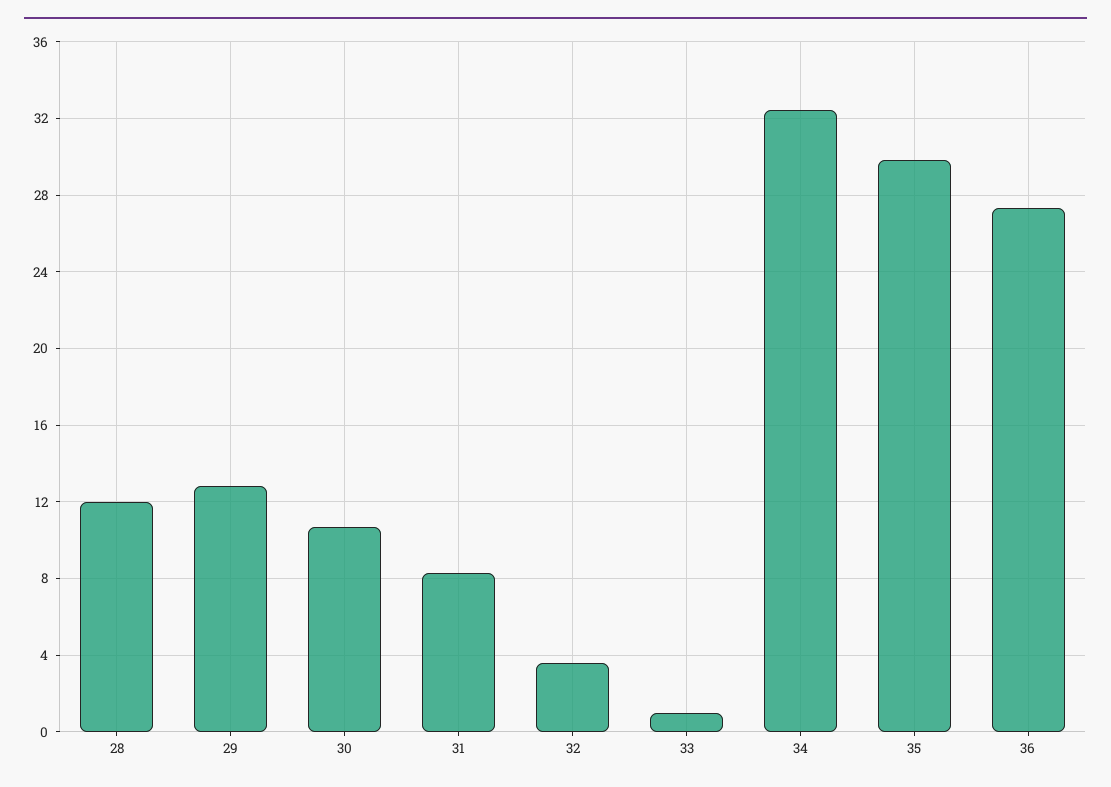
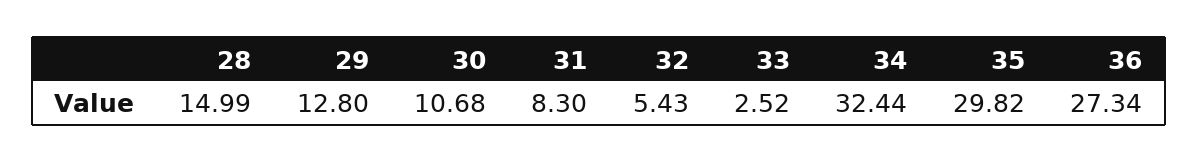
28: 12 -> 14.99
32: 3.5 -> 5.43
33: 1 -> 2.52

